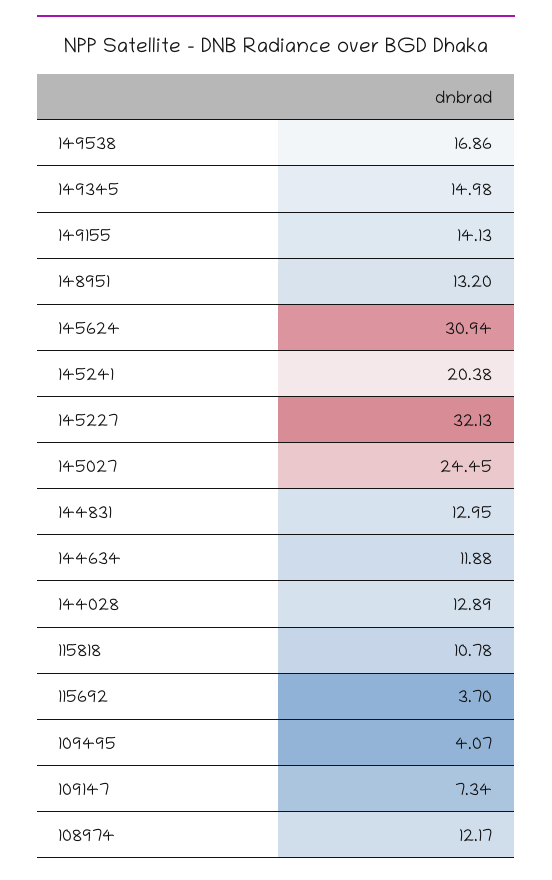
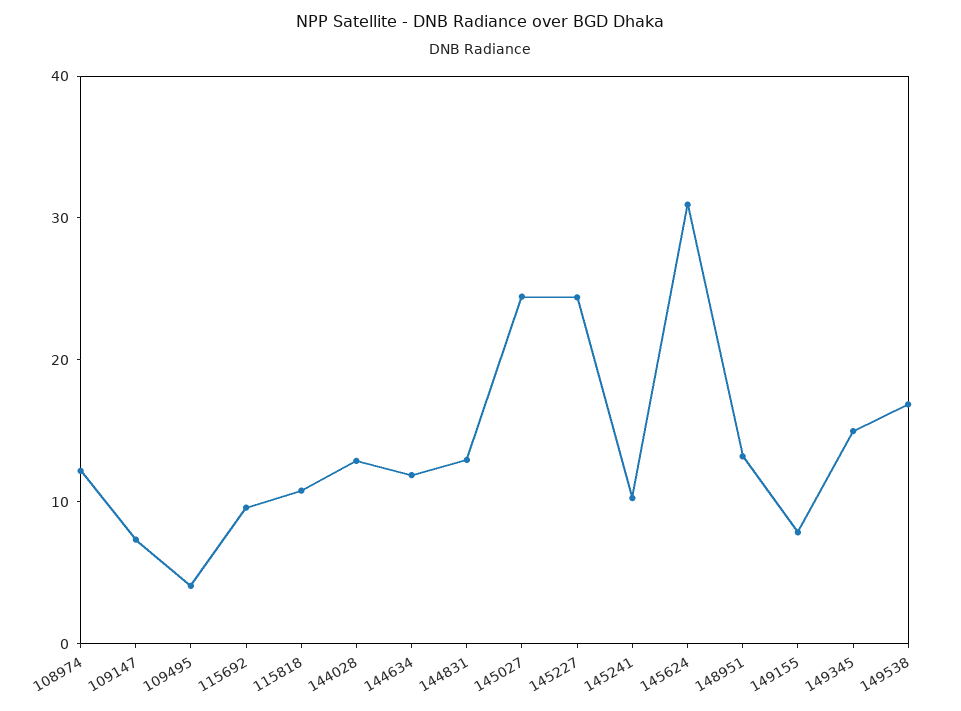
149155: 14.13 -> 8
145241: 20.38 -> 10
145227: 32.13 -> 24
115692: 3.7 -> 10

